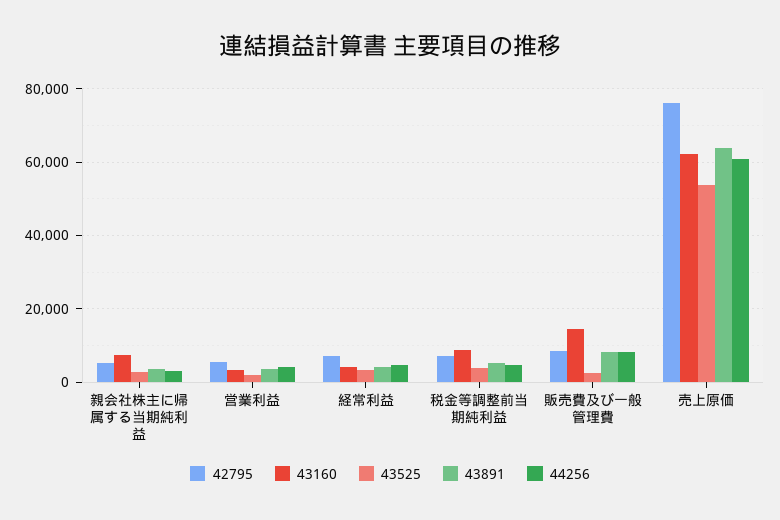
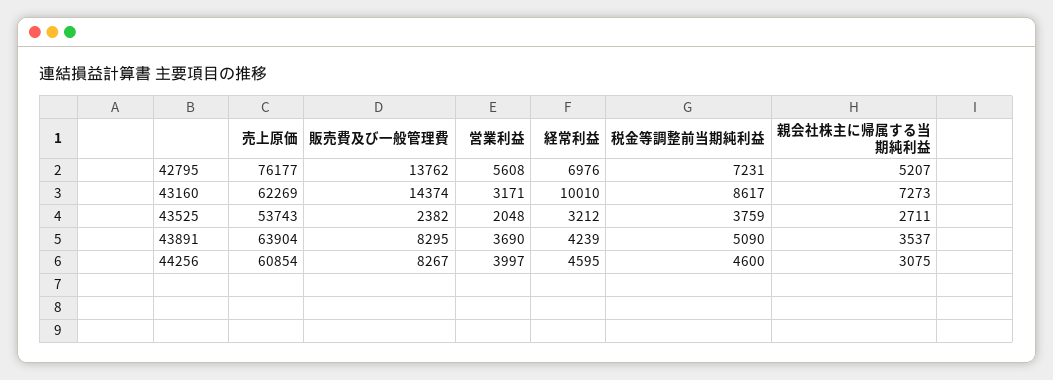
43160, 経常利益: 4000 -> 10010
42795, 販売費及び一般管理費: 8000 -> 13762

